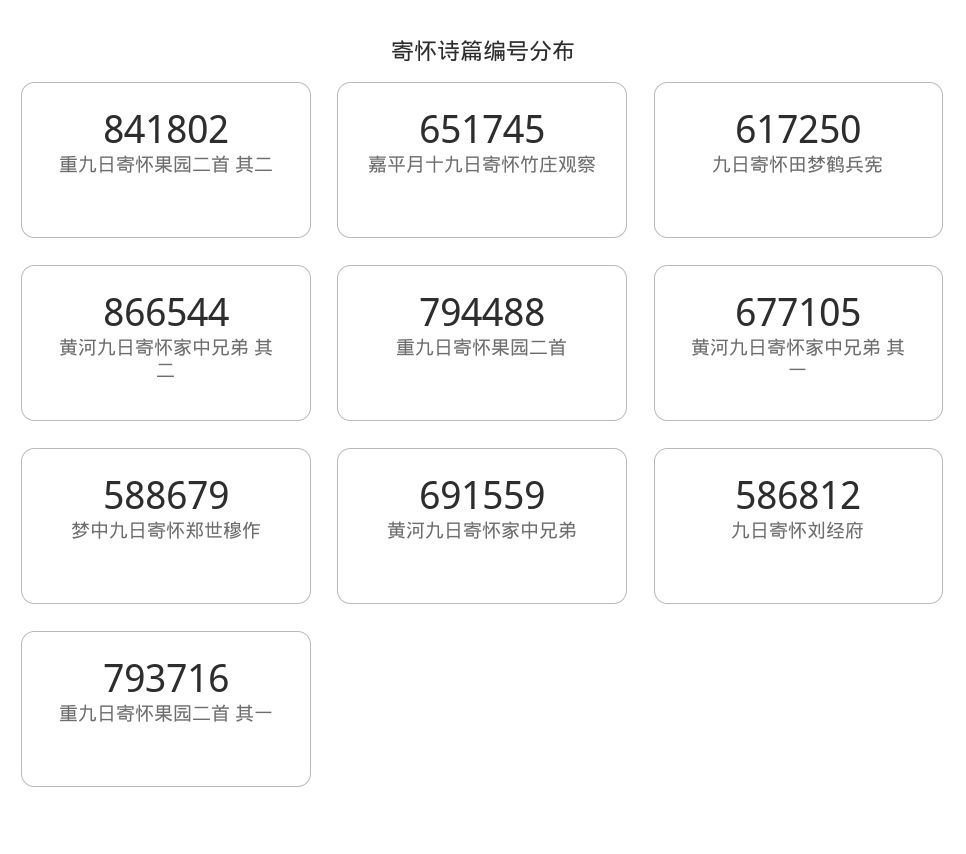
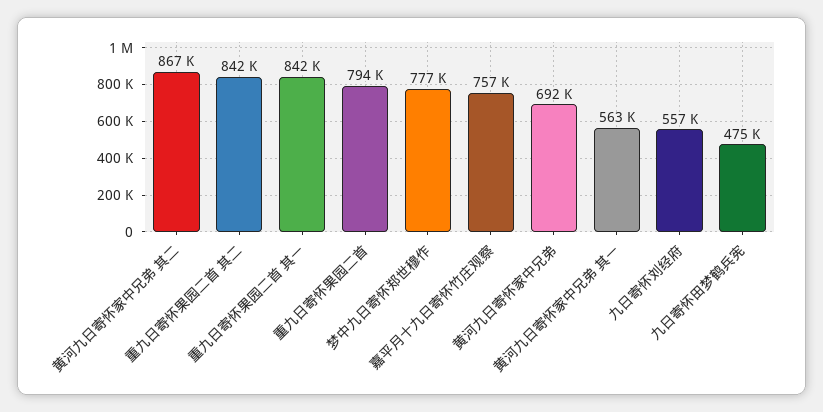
嘉平月十九日寄怀竹庄观察: 651745 -> 757000
九日寄怀田梦鹤兵宪: 617250 -> 475000
黄河九日寄怀家中兄弟 其一: 677105 -> 563000
梦中九日寄怀郑世穆作: 588679 -> 777000
九日寄怀刘经府: 586812 -> 557000
重九日寄怀果园二首 其一: 793716 -> 842000

